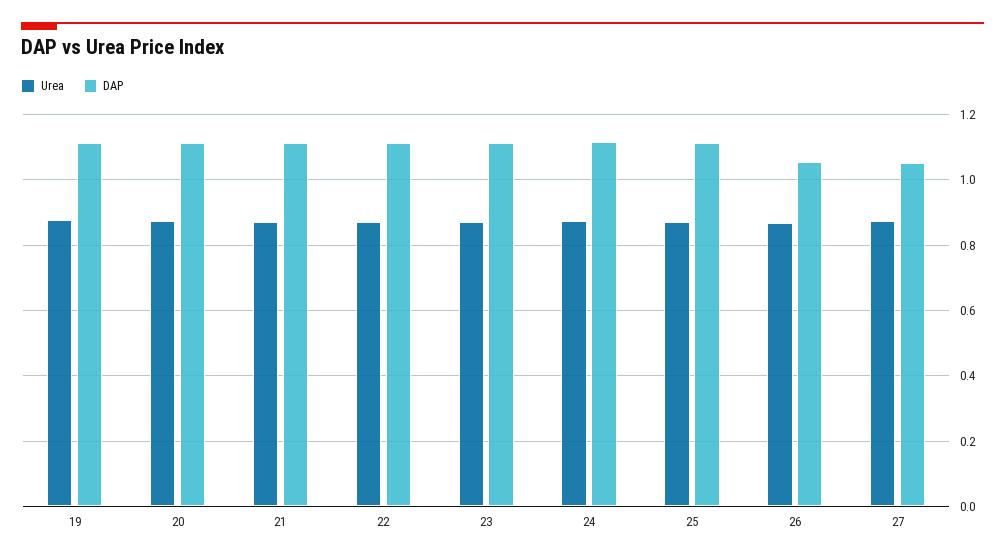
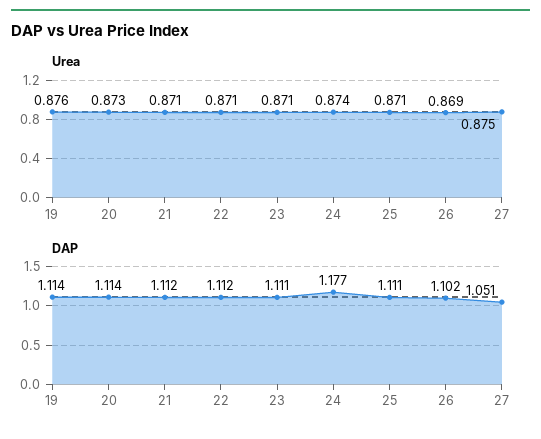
DAP, 24: 1.12 -> 1.177
DAP, 26: 1.06 -> 1.102

